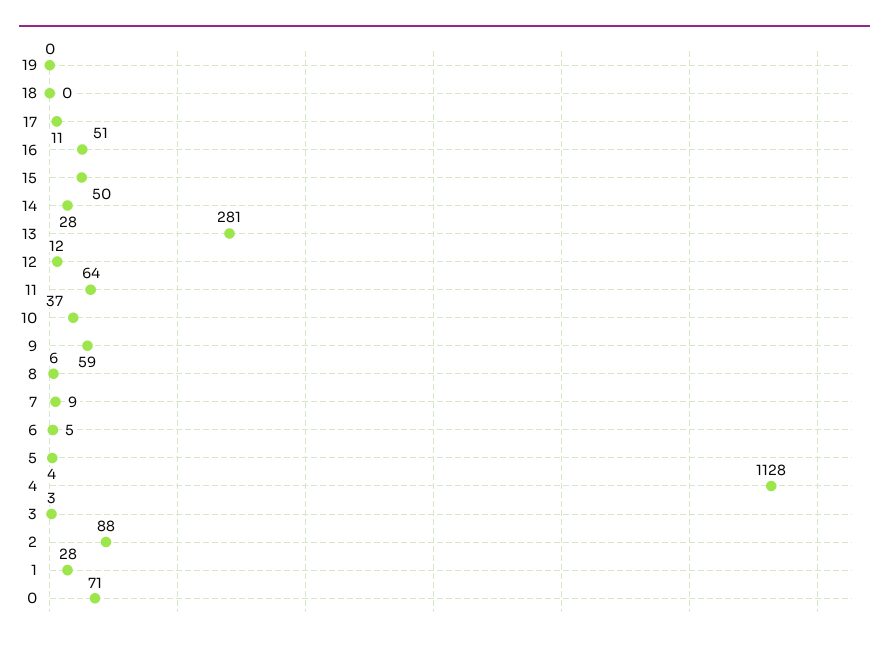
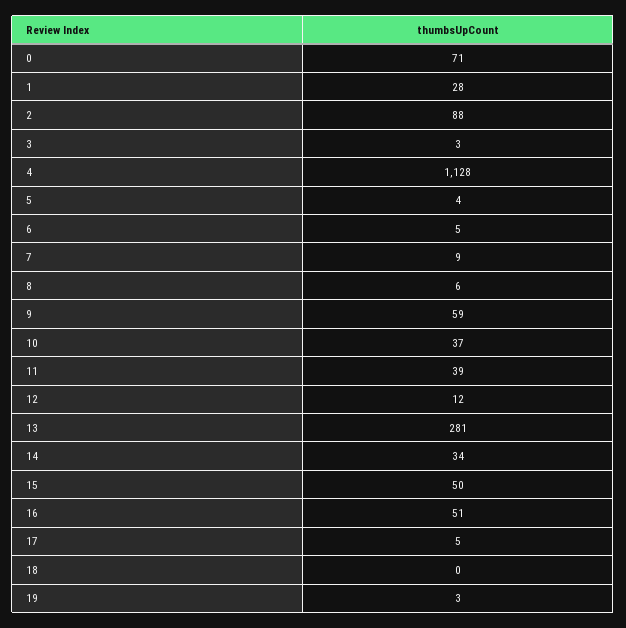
19: 0 -> 3
17: 11 -> 5
14: 28 -> 34
11: 64 -> 39

